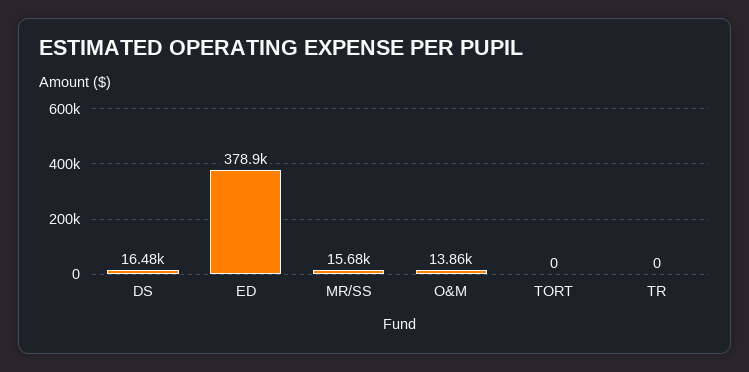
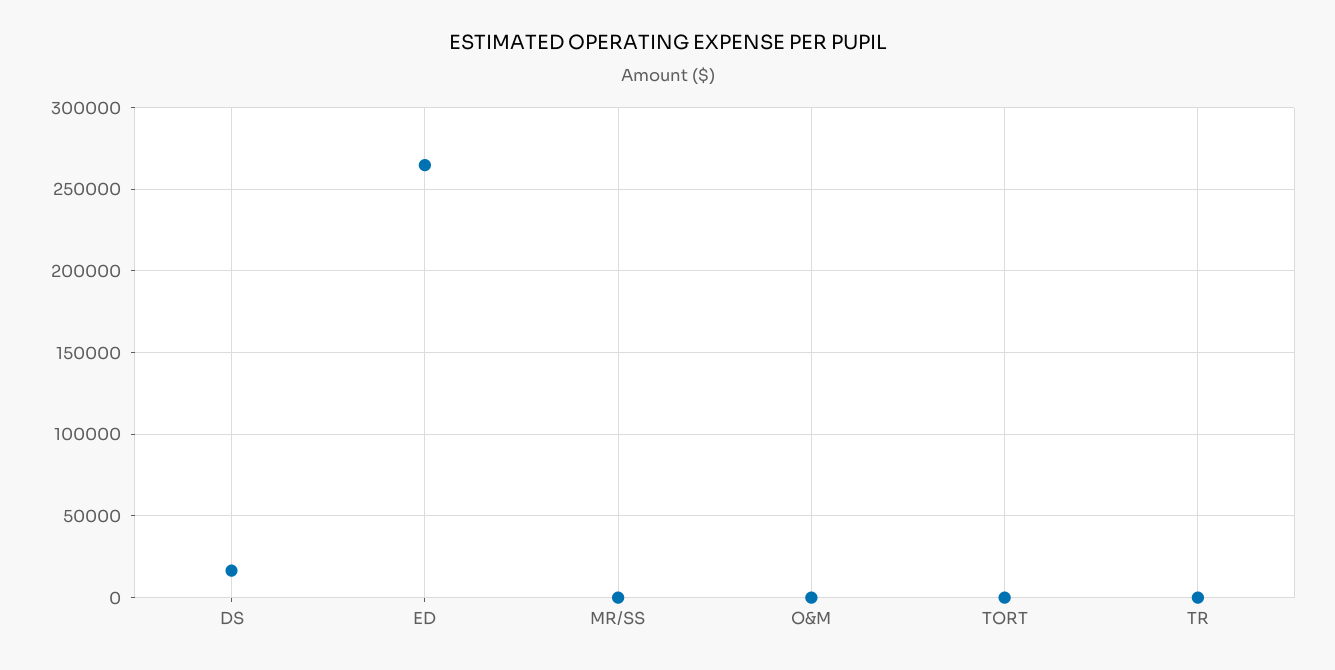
ED: 378900 -> 265000
MR/SS: 15680 -> 0
O&M: 13860 -> 0

